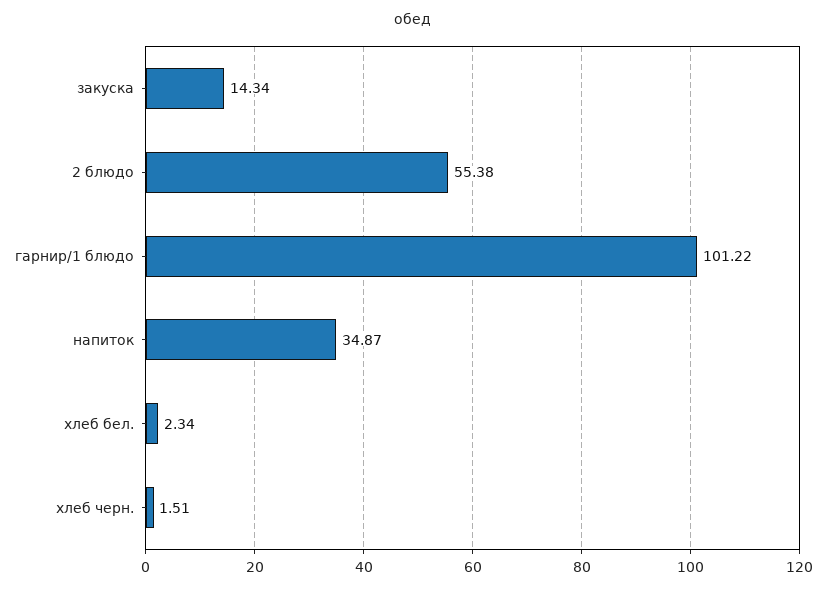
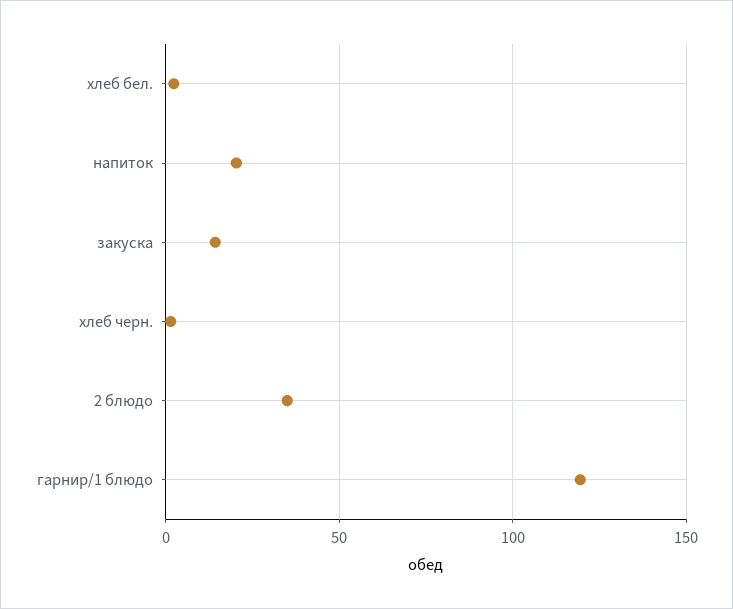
2 блюдо: 55.38 -> 35
гарнир/1 блюдо: 101.22 -> 120
напиток: 34.87 -> 20

